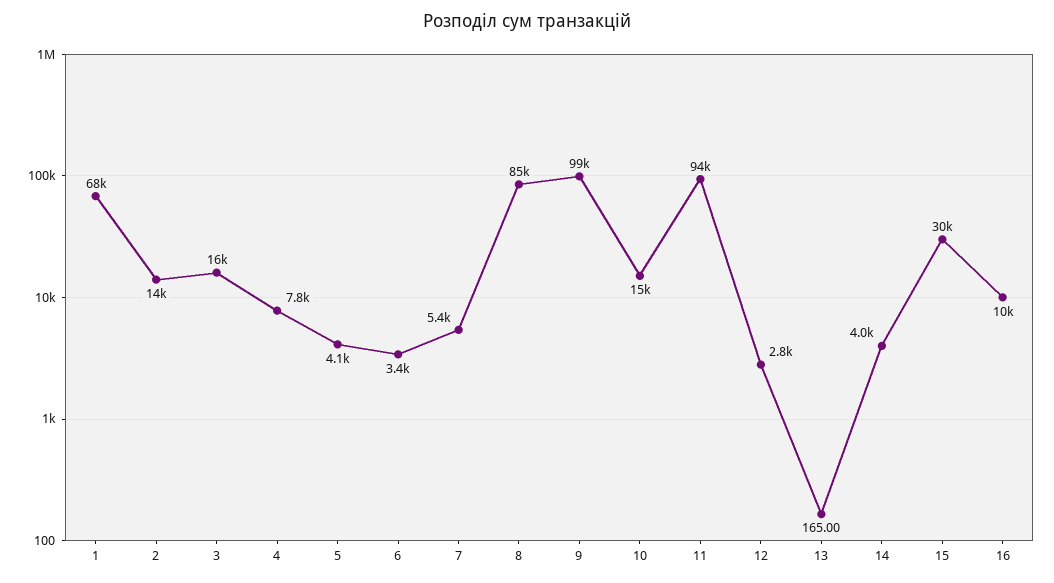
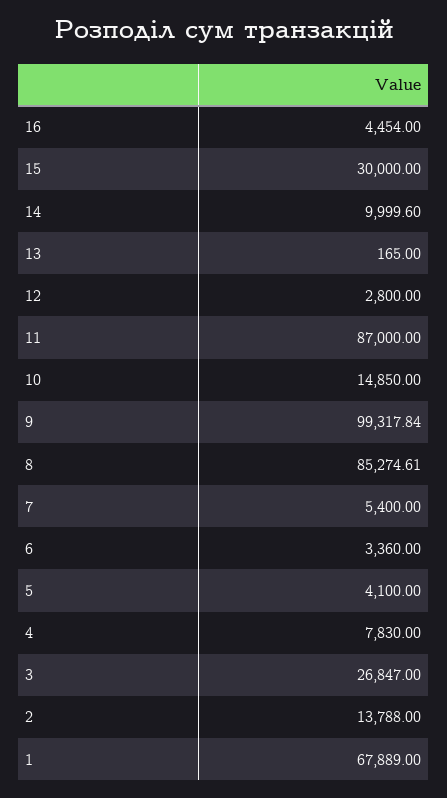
3: 16000 -> 26847
11: 94000 -> 87000
14: 4000 -> 9999.6
16: 10000 -> 4454

